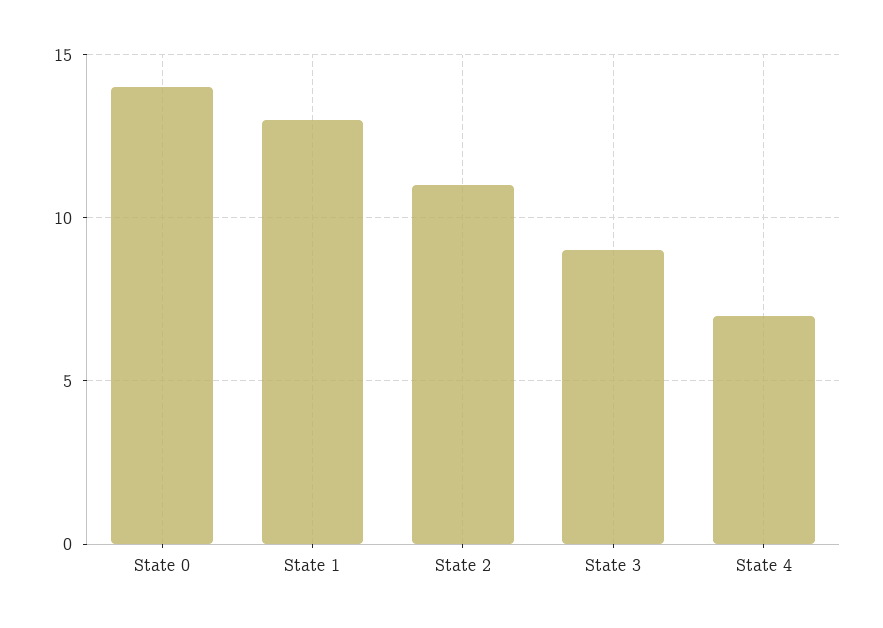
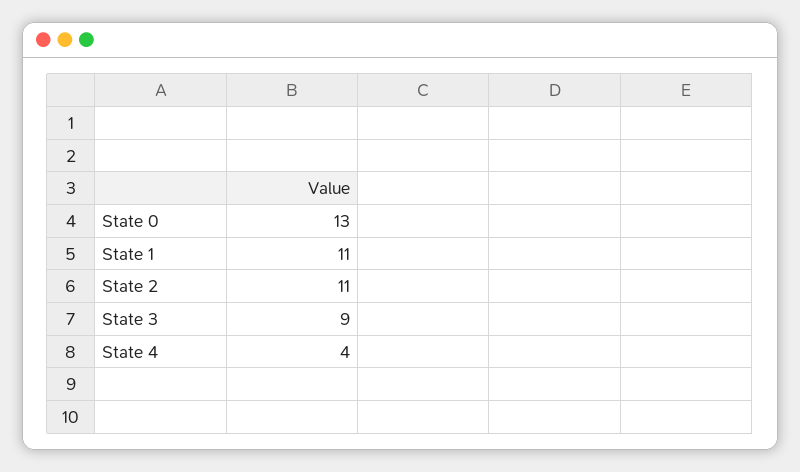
State 0: 14 -> 13
State 1: 13 -> 11
State 4: 7 -> 4

